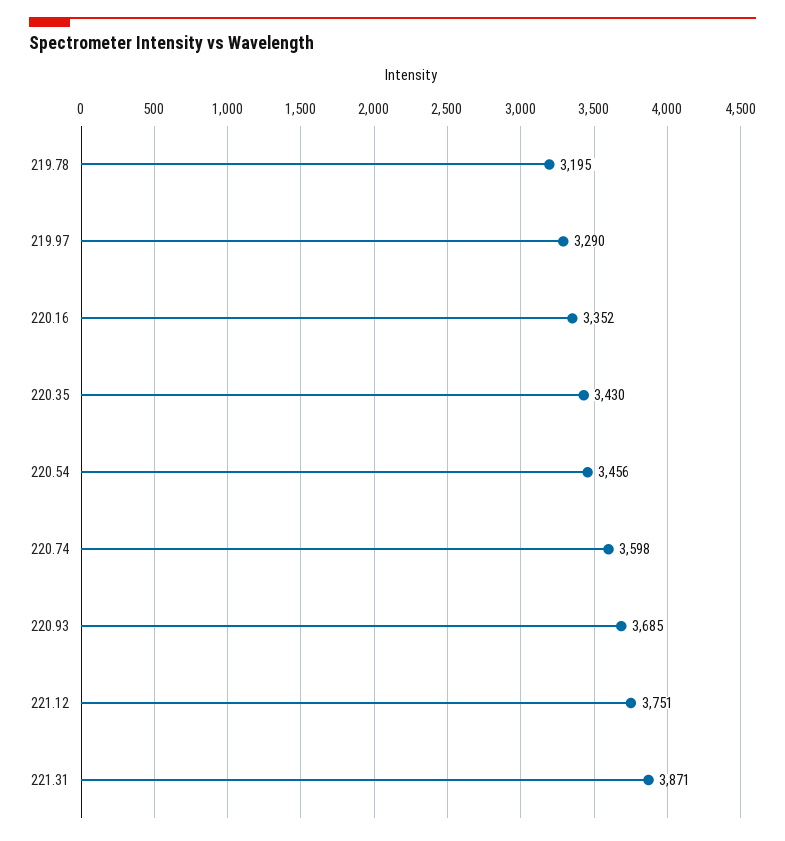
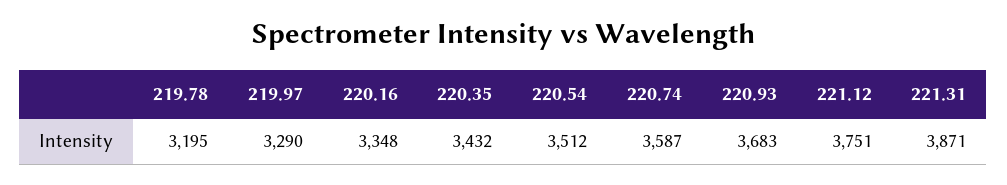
220.16: 3352 -> 3348
220.35: 3430 -> 3432
220.54: 3456 -> 3512
220.74: 3598 -> 3587
220.93: 3685 -> 3683

